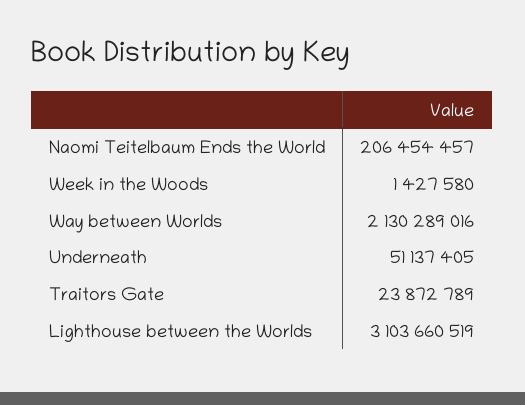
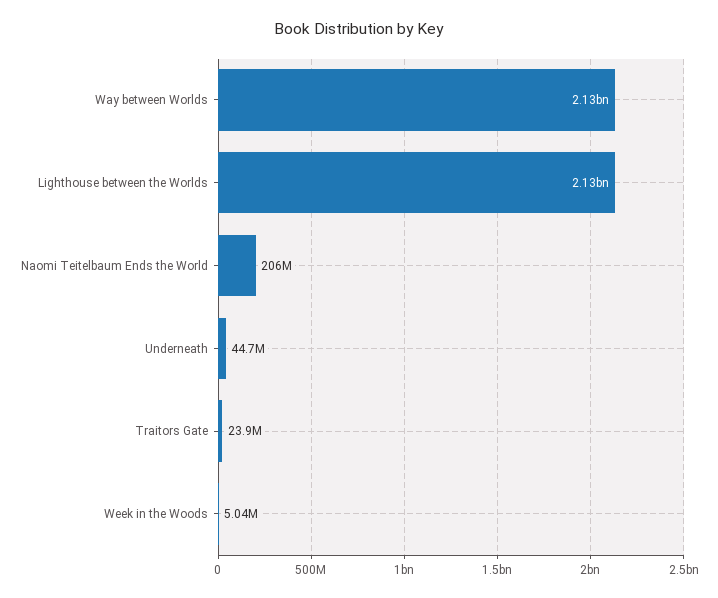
Week in the Woods: 1427580 -> 5040000
Underneath: 51137405 -> 44700000
Lighthouse between the Worlds: 3103660519 -> 2130000000

